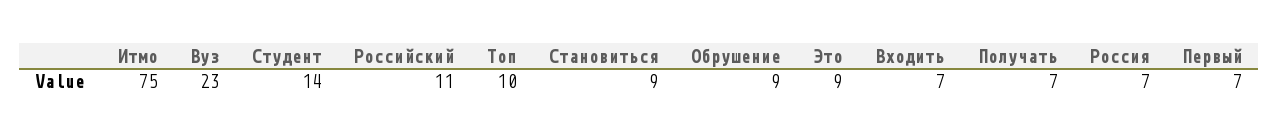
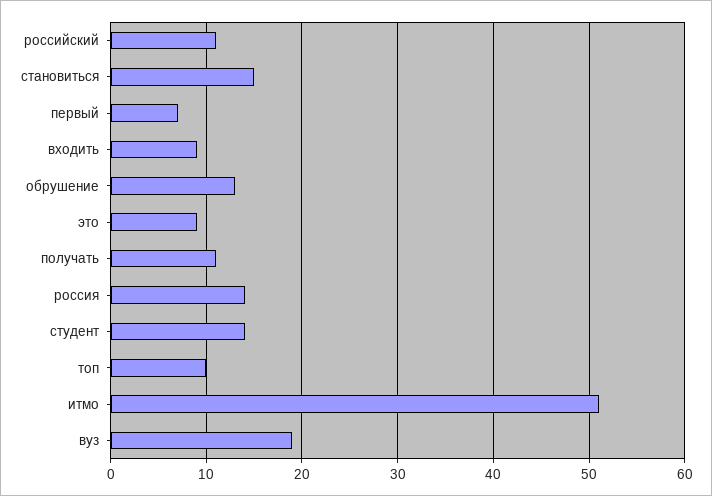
Итмо: 75 -> 51
Вуз: 23 -> 19
Становиться: 9 -> 15
Обрушение: 9 -> 13
Входить: 7 -> 9
Получать: 7 -> 11
Россия: 7 -> 14

